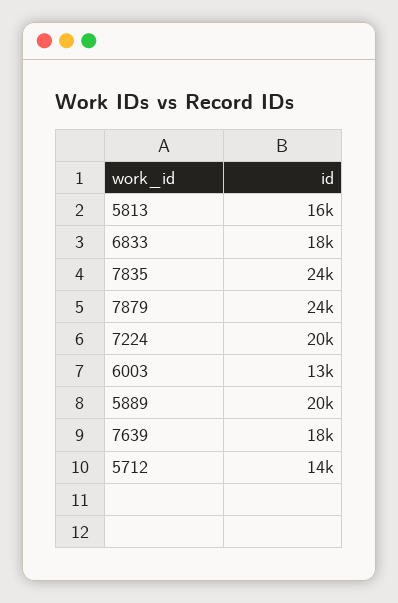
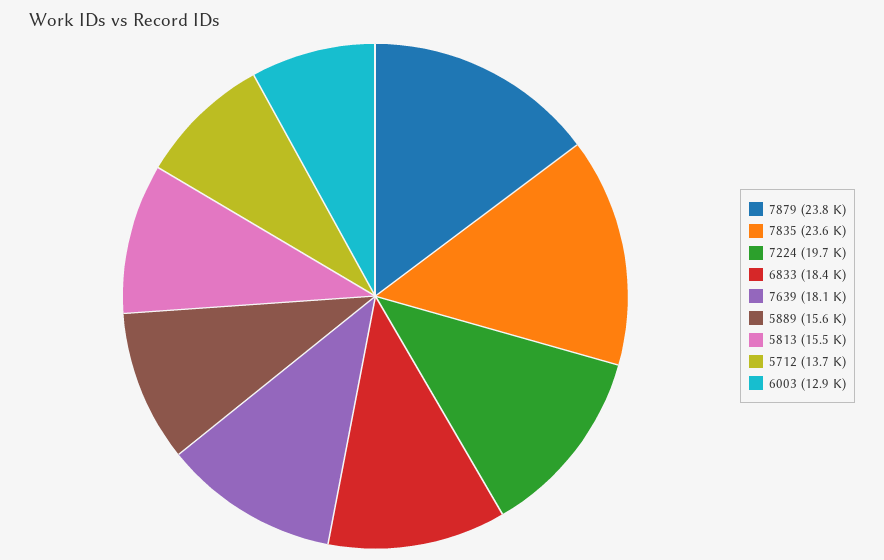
5889: 20000 -> 15600

